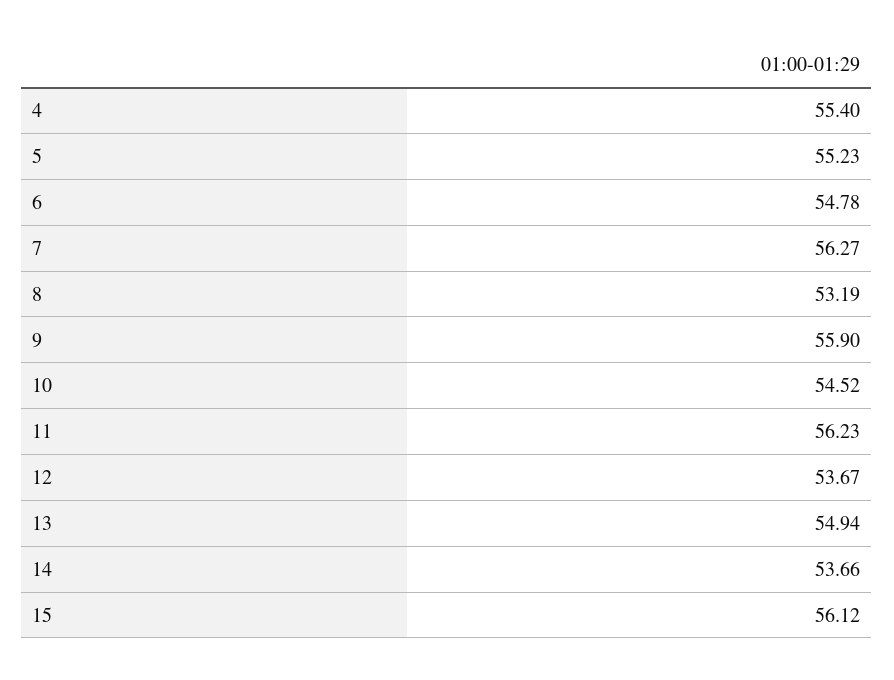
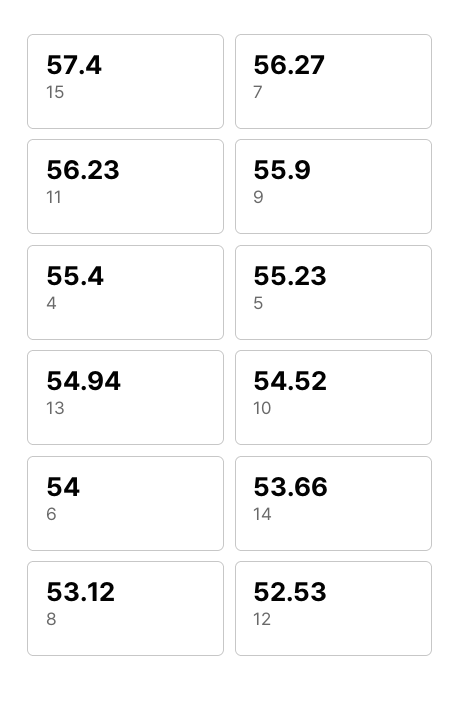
6: 54.78 -> 54
8: 53.19 -> 53.12
12: 53.67 -> 52.53
15: 56.12 -> 57.4

